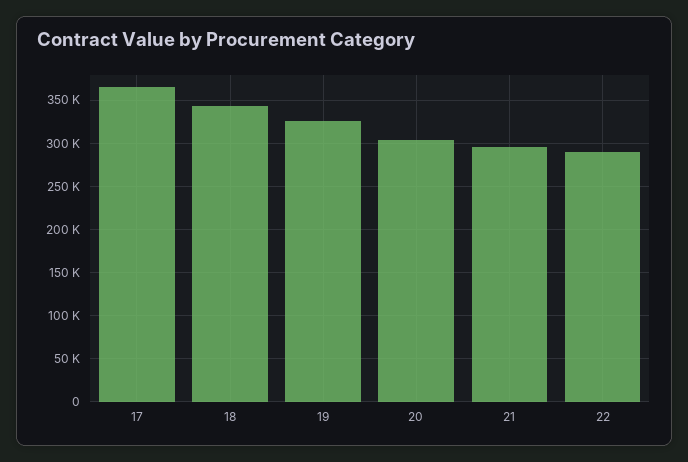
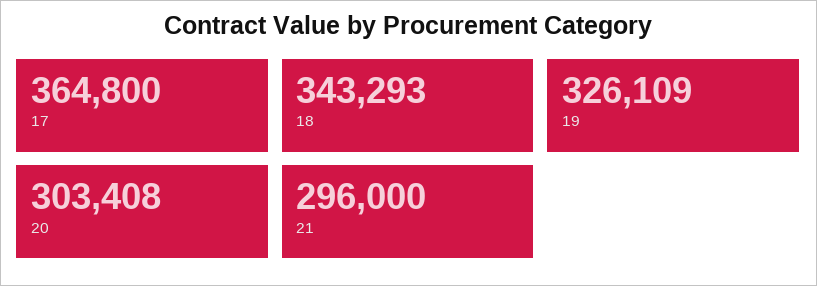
22: 290000 -> none

